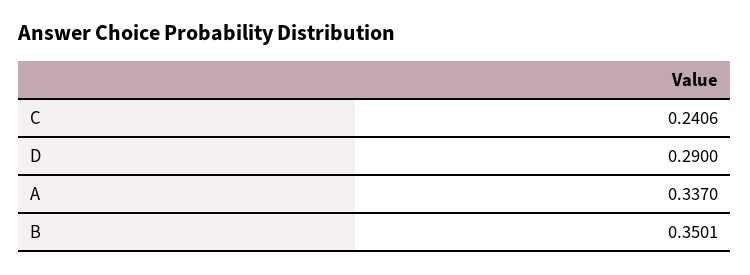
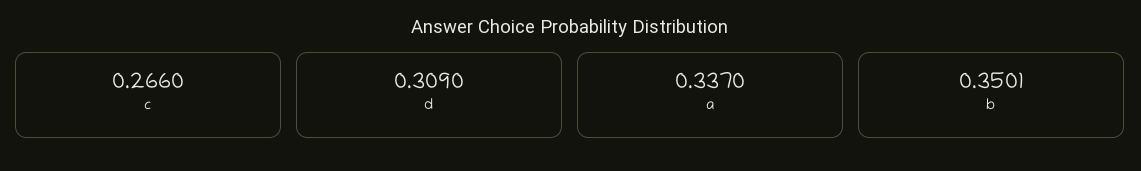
C: 0.2406 -> 0.266
D: 0.29 -> 0.309

